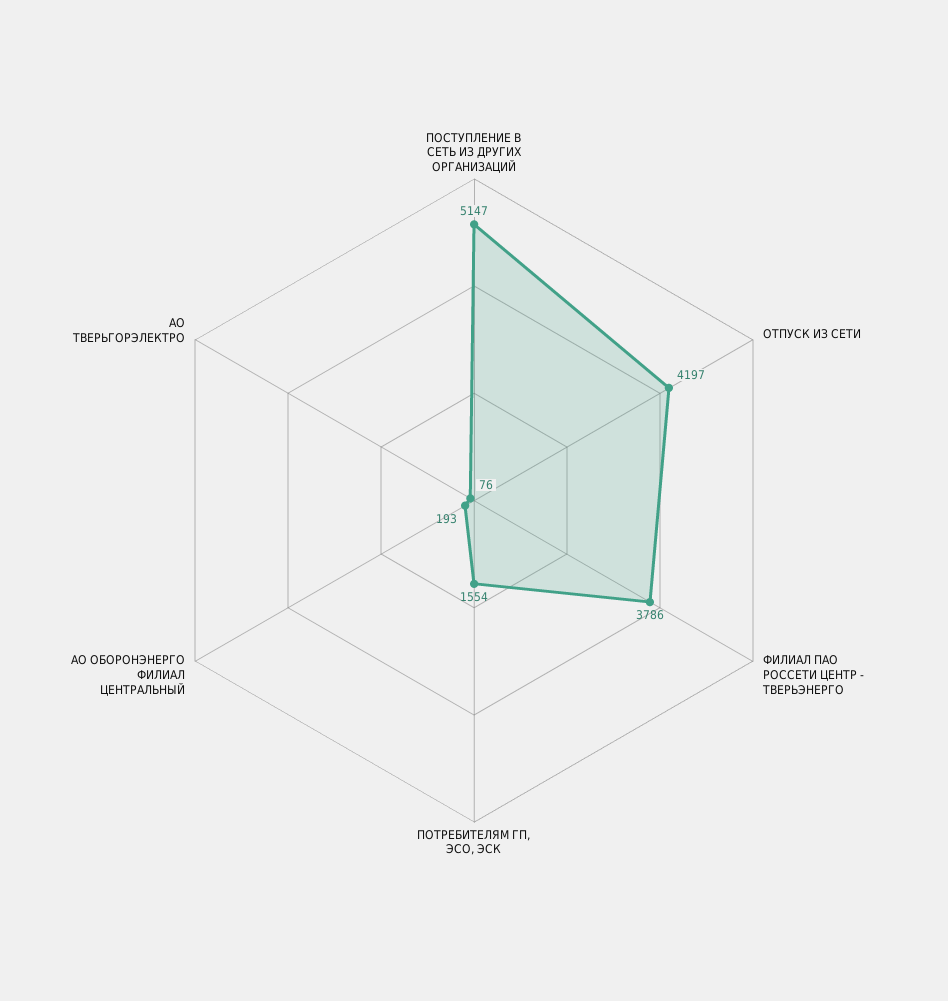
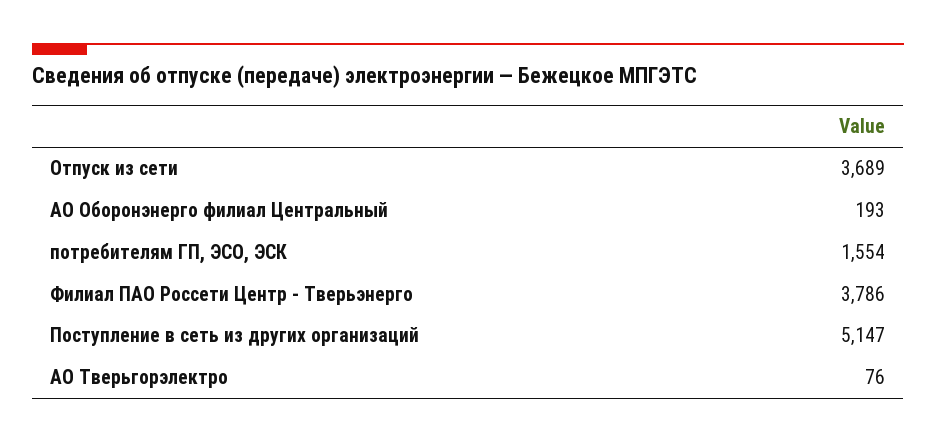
ОТПУСК ИЗ СЕТИ: 4197 -> 3689

